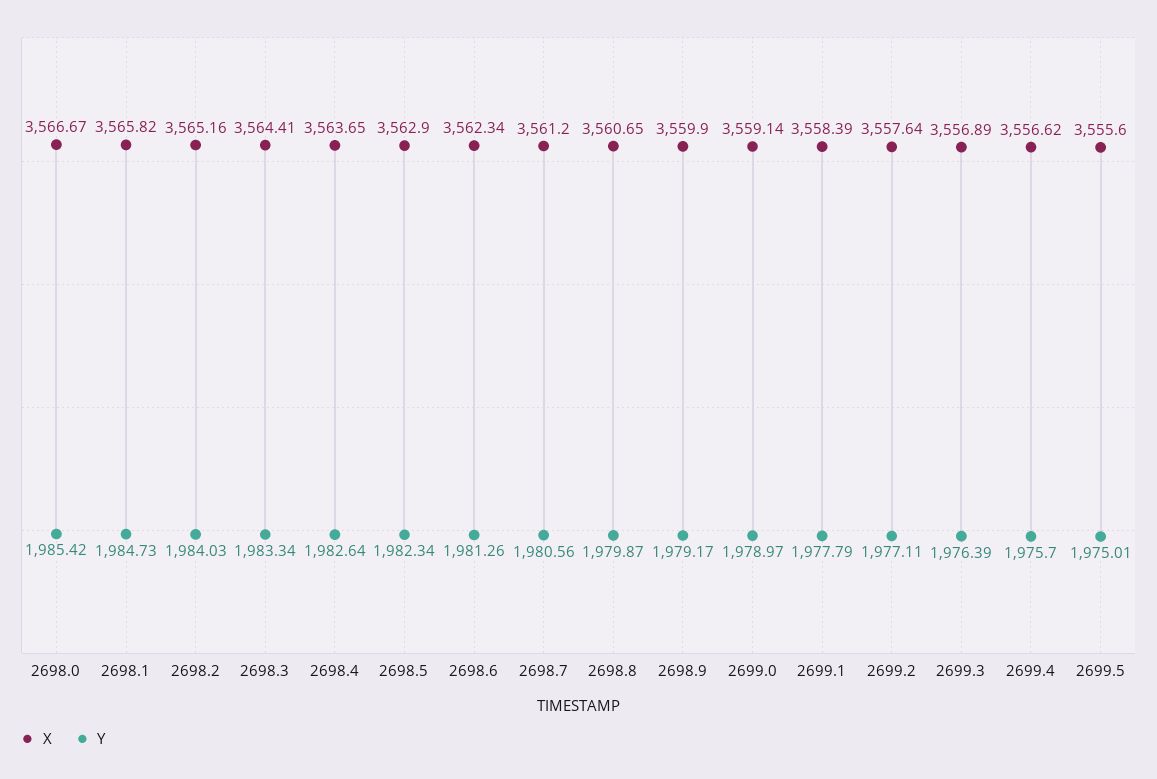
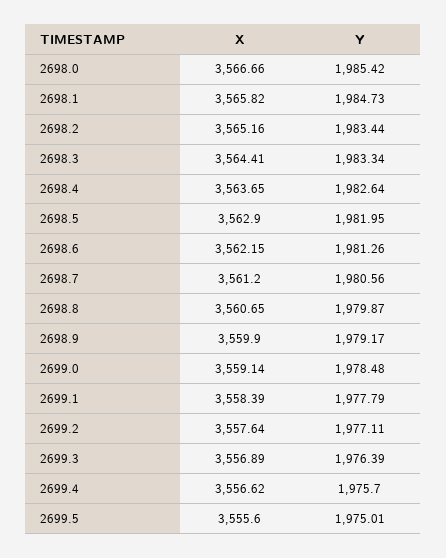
X, 2698.0: 3566.67 -> 3566.66
Y, 2698.2: 1984.03 -> 1983.44
Y, 2698.5: 1982.34 -> 1981.95
X, 2698.6: 3562.34 -> 3562.15
Y, 2699.0: 1978.97 -> 1978.48

